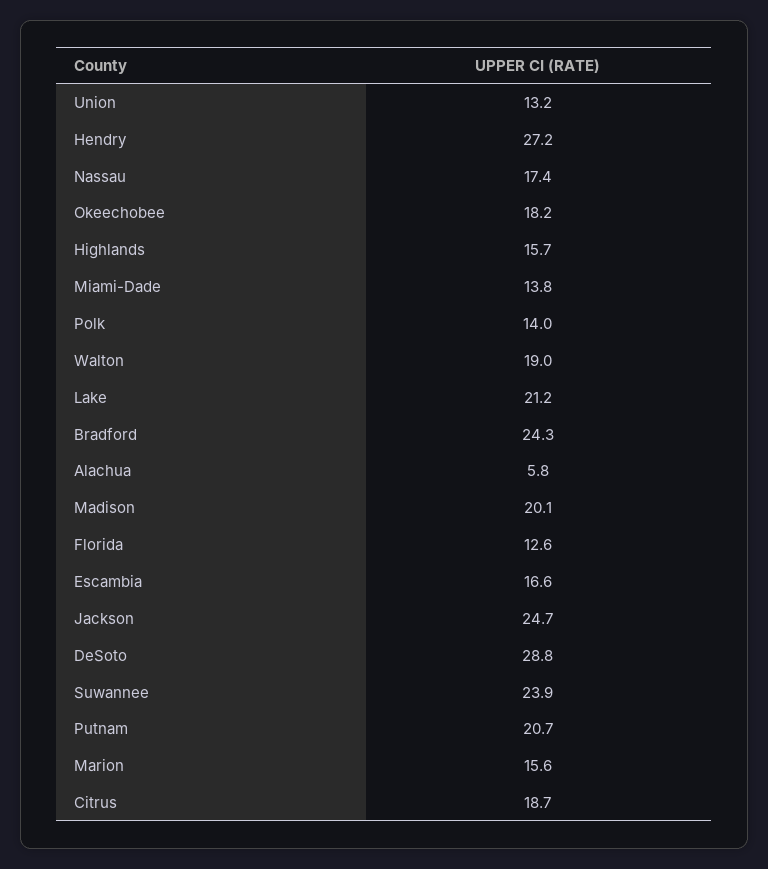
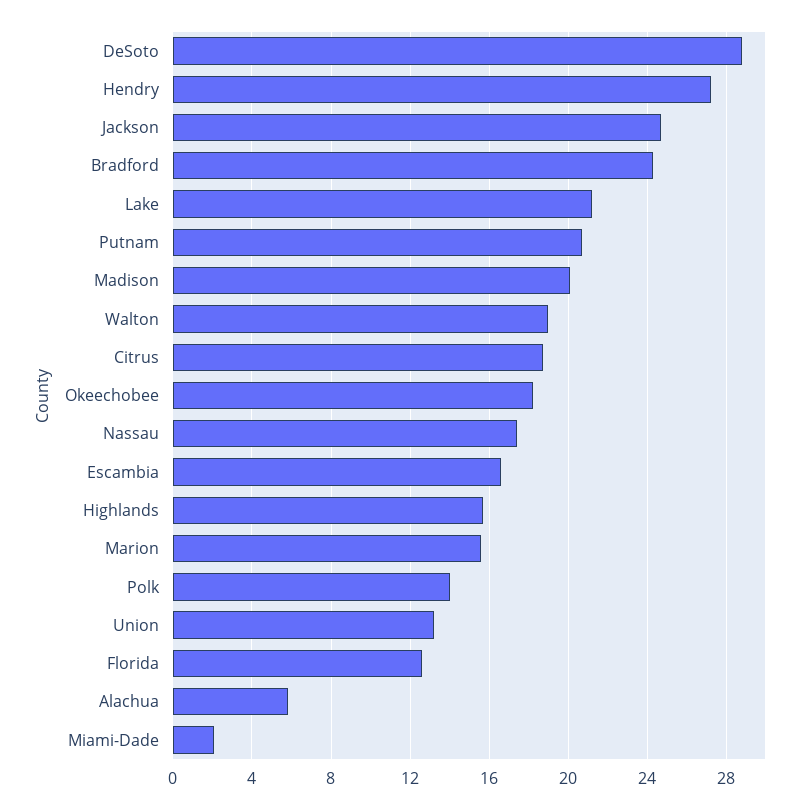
Miami-Dade: 13.8 -> 2
Suwannee: 23.9 -> none

